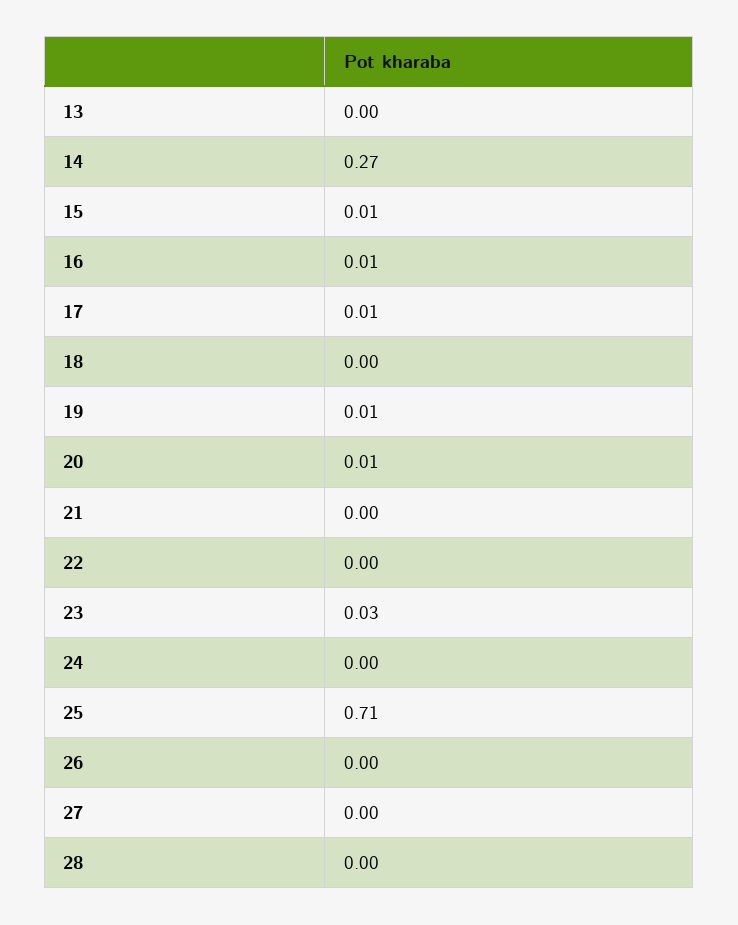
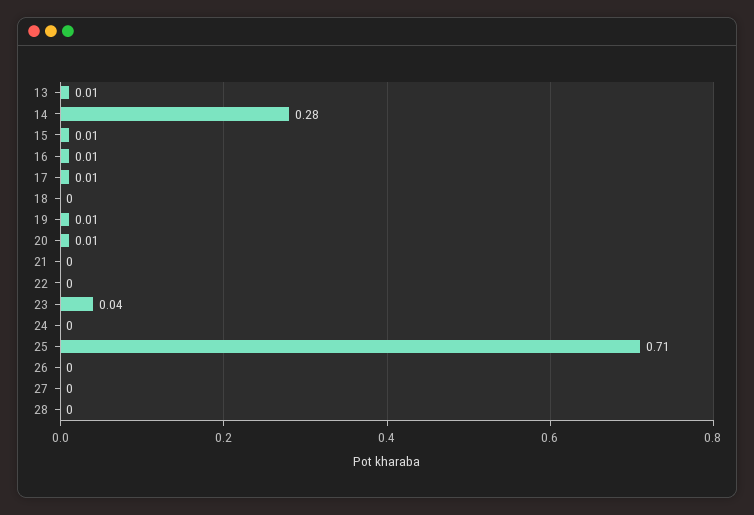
13: 0 -> 0.01
14: 0.27 -> 0.28
23: 0.03 -> 0.04

